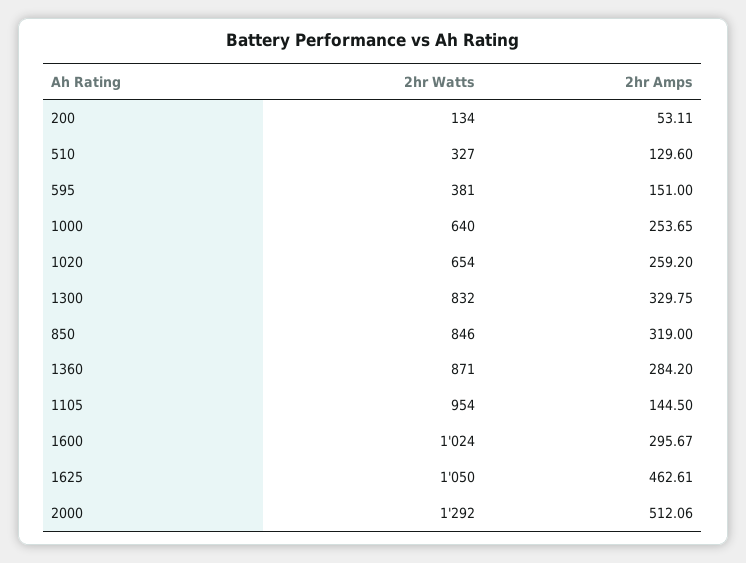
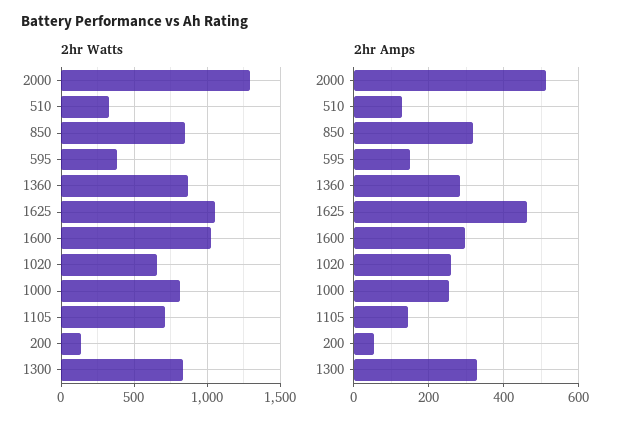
2hr Watts, 1000: 640 -> 800
2hr Watts, 1105: 954 -> 700

